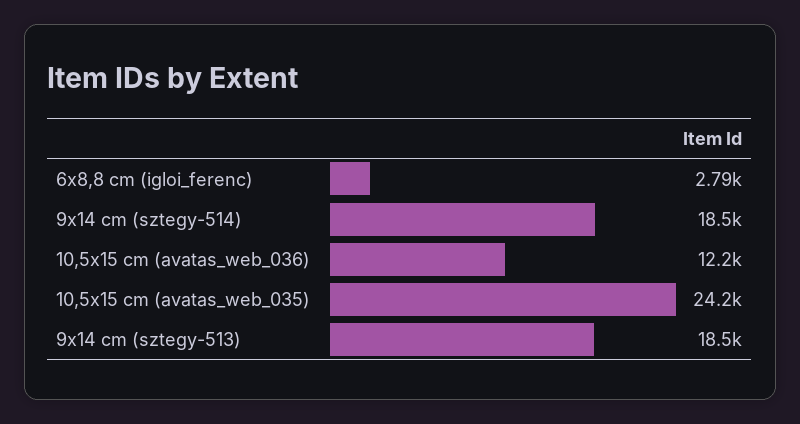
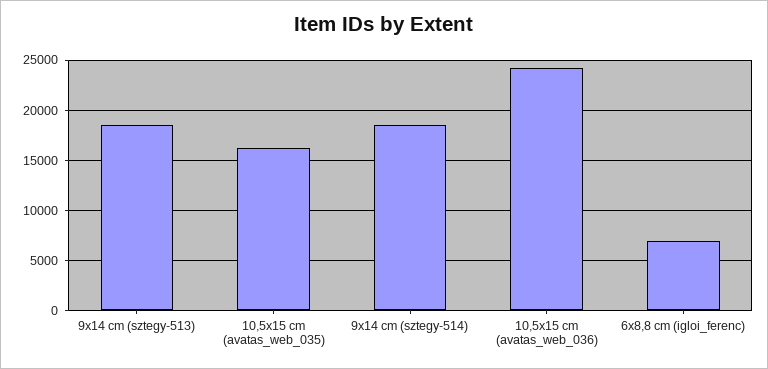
6x8,8 cm (igloi_ferenc): 2790 -> 7000
10,5x15 cm (avatas_web_036): 12200 -> 24000
10,5x15 cm (avatas_web_035): 24200 -> 16000

